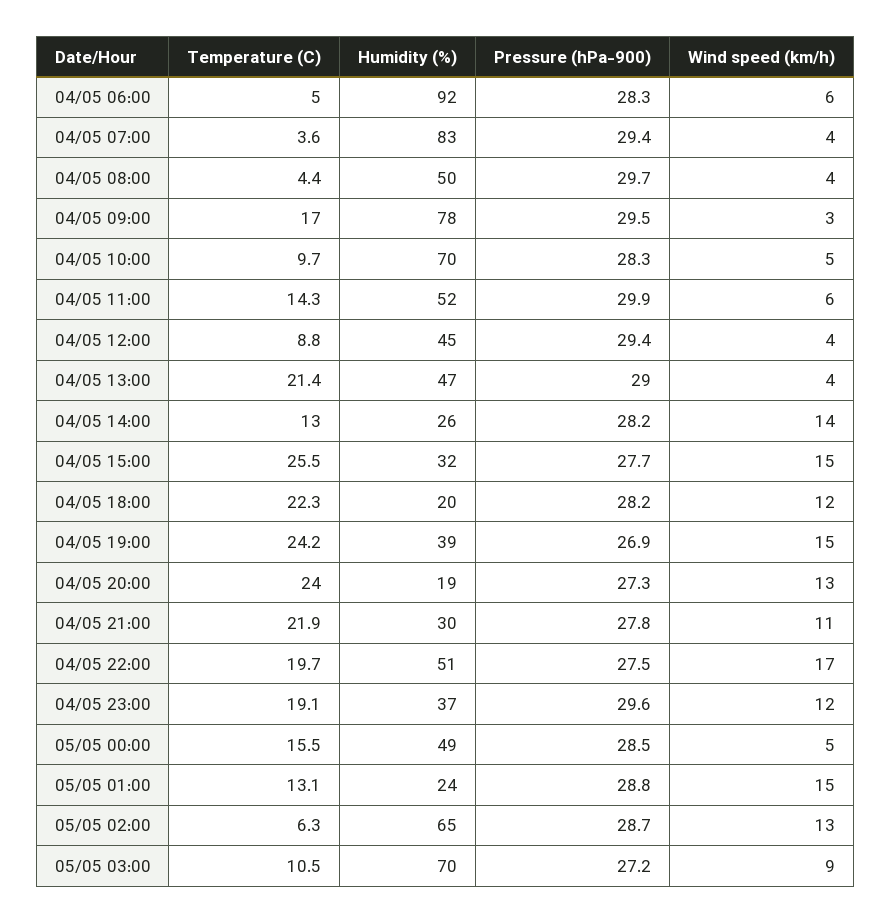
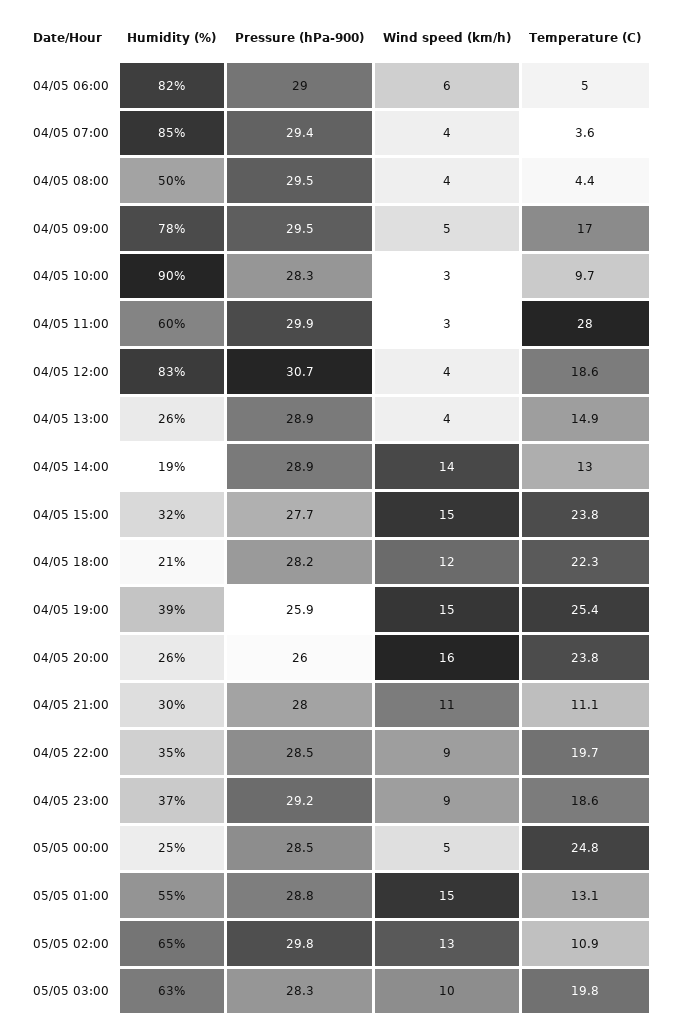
Humidity (%), 04/05 06:00: 92 -> 82
Pressure (hPa-900), 04/05 06:00: 28.3 -> 29
Humidity (%), 04/05 07:00: 83 -> 85
Pressure (hPa-900), 04/05 08:00: 29.7 -> 29.5
Wind speed (km/h), 04/05 09:00: 3 -> 5
Humidity (%), 04/05 10:00: 70 -> 90
Wind speed (km/h), 04/05 10:00: 5 -> 3
Temperature (C), 04/05 11:00: 14.3 -> 28
Humidity (%), 04/05 11:00: 52 -> 60
Wind speed (km/h), 04/05 11:00: 6 -> 3
Temperature (C), 04/05 12:00: 8.8 -> 18.6
Humidity (%), 04/05 12:00: 45 -> 83
Pressure (hPa-900), 04/05 12:00: 29.4 -> 30.7
Temperature (C), 04/05 13:00: 21.4 -> 14.9
Humidity (%), 04/05 13:00: 47 -> 26
Pressure (hPa-900), 04/05 13:00: 29 -> 28.9
Humidity (%), 04/05 14:00: 26 -> 19
Pressure (hPa-900), 04/05 14:00: 28.2 -> 28.9
Temperature (C), 04/05 15:00: 25.5 -> 23.8
Humidity (%), 04/05 18:00: 20 -> 21
Temperature (C), 04/05 19:00: 24.2 -> 25.4
Pressure (hPa-900), 04/05 19:00: 26.9 -> 25.9
Temperature (C), 04/05 20:00: 24 -> 23.8
Humidity (%), 04/05 20:00: 19 -> 26
Pressure (hPa-900), 04/05 20:00: 27.3 -> 26
Wind speed (km/h), 04/05 20:00: 13 -> 16
Temperature (C), 04/05 21:00: 21.9 -> 11.1
Pressure (hPa-900), 04/05 21:00: 27.8 -> 28
Humidity (%), 04/05 22:00: 51 -> 35
Pressure (hPa-900), 04/05 22:00: 27.5 -> 28.5
Wind speed (km/h), 04/05 22:00: 17 -> 9
Temperature (C), 04/05 23:00: 19.1 -> 18.6
Pressure (hPa-900), 04/05 23:00: 29.6 -> 29.2
Wind speed (km/h), 04/05 23:00: 12 -> 9
Temperature (C), 05/05 00:00: 15.5 -> 24.8
Humidity (%), 05/05 00:00: 49 -> 25
Humidity (%), 05/05 01:00: 24 -> 55
Temperature (C), 05/05 02:00: 6.3 -> 10.9
Pressure (hPa-900), 05/05 02:00: 28.7 -> 29.8
Temperature (C), 05/05 03:00: 10.5 -> 19.8
Humidity (%), 05/05 03:00: 70 -> 63
Pressure (hPa-900), 05/05 03:00: 27.2 -> 28.3
Wind speed (km/h), 05/05 03:00: 9 -> 10

